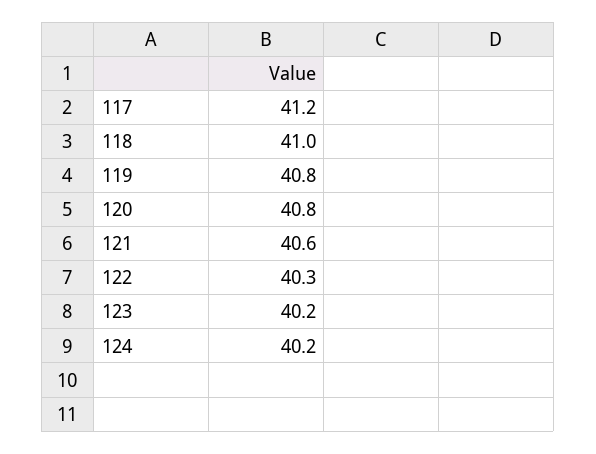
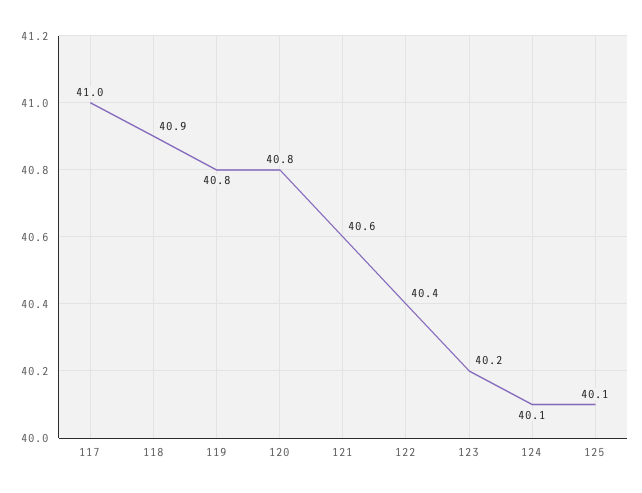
117: 41.2 -> 41
118: 41 -> 40.9
122: 40.3 -> 40.4
124: 40.2 -> 40.1
125: none -> 40.1

